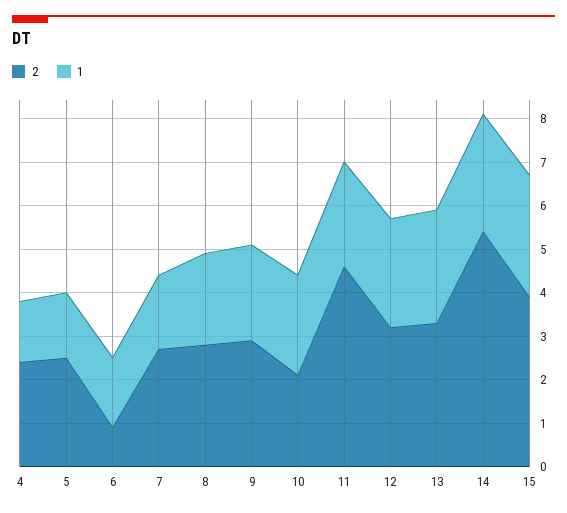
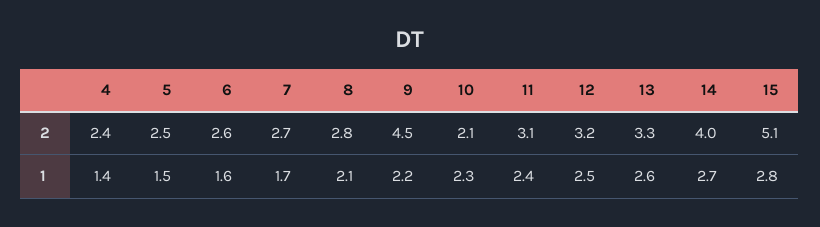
2, 6: 1 -> 2.6
2, 9: 3 -> 4.5
2, 11: 4.5 -> 3.1
2, 14: 5.5 -> 4
2, 15: 4 -> 5.1

